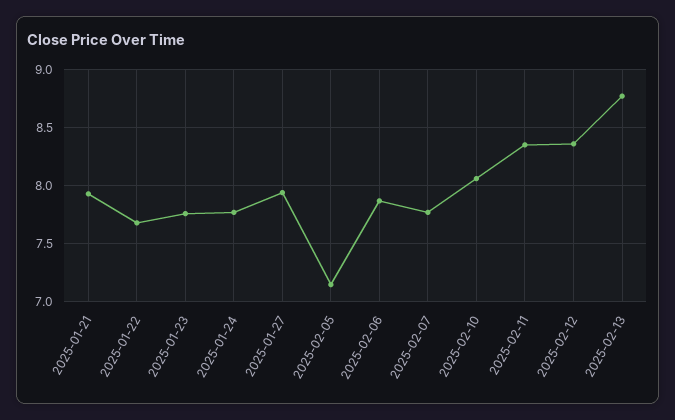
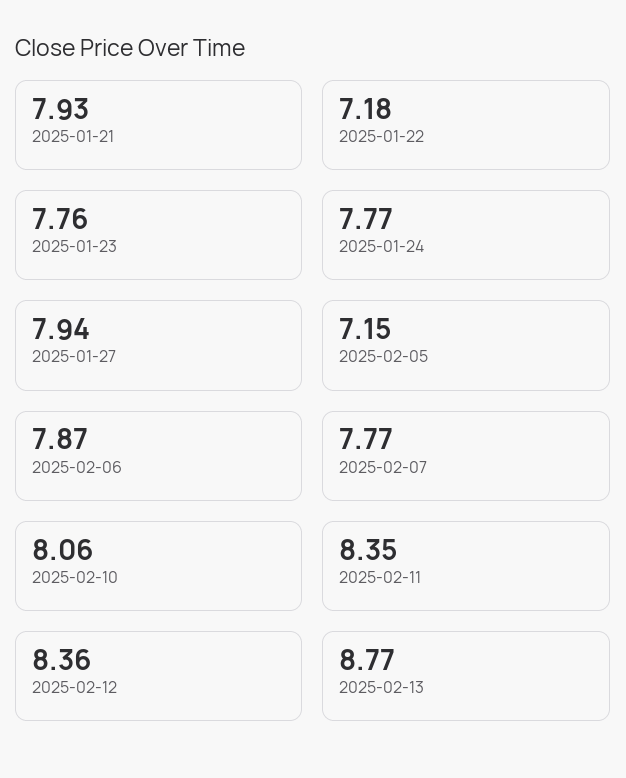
2025-01-22: 7.7 -> 7.18

